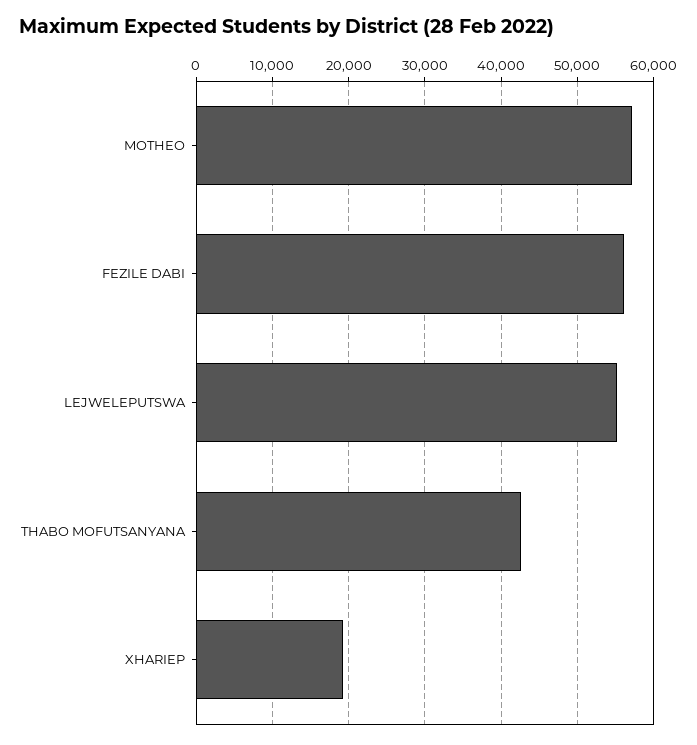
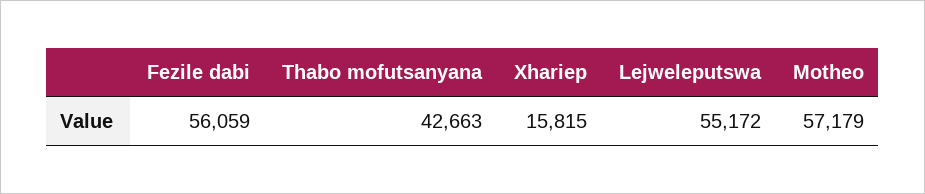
XHARIEP: 19000 -> 15815

